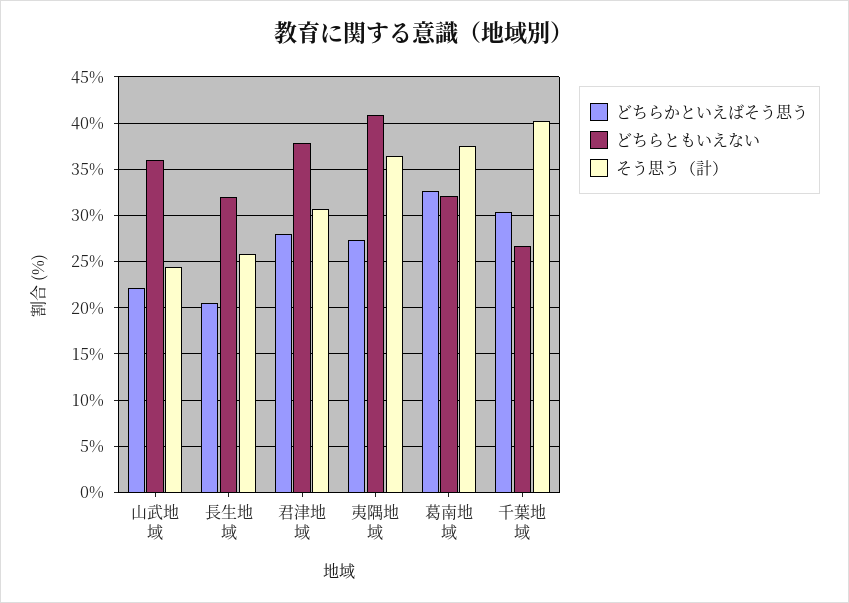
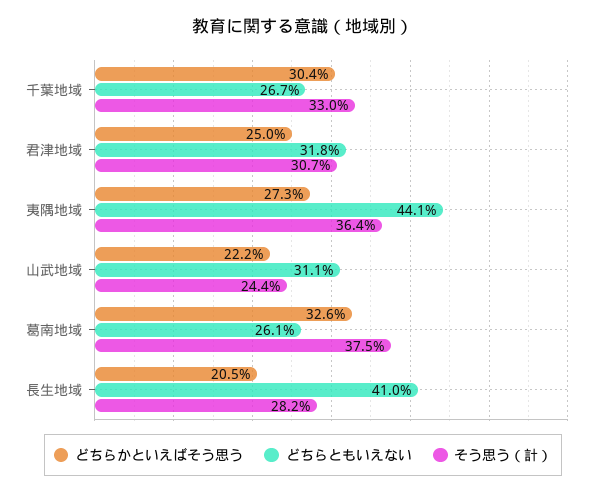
どちらともいえない, 山武地域: 36 -> 31.1
どちらともいえない, 長生地域: 32 -> 41
そう思う（計）, 長生地域: 26 -> 28.2
どちらかといえばそう思う, 君津地域: 28 -> 25
どちらともいえない, 君津地域: 38 -> 31.8
どちらともいえない, 夷隅地域: 41 -> 44.1
どちらともいえない, 葛南地域: 32 -> 26.1
そう思う（計）, 千葉地域: 40 -> 33

